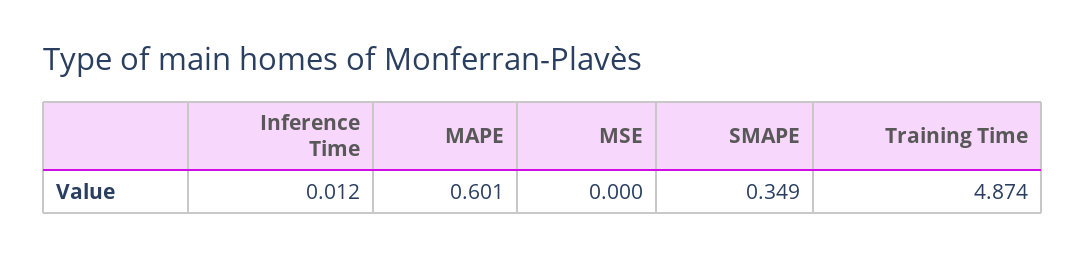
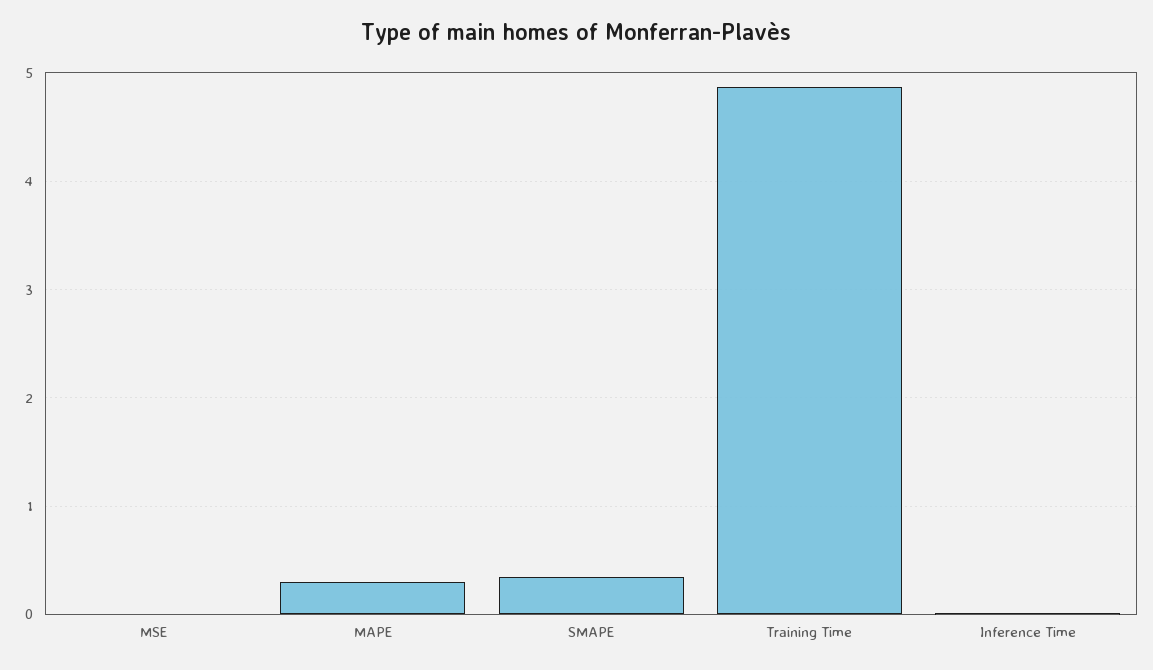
MAPE: 0.601 -> 0.3

